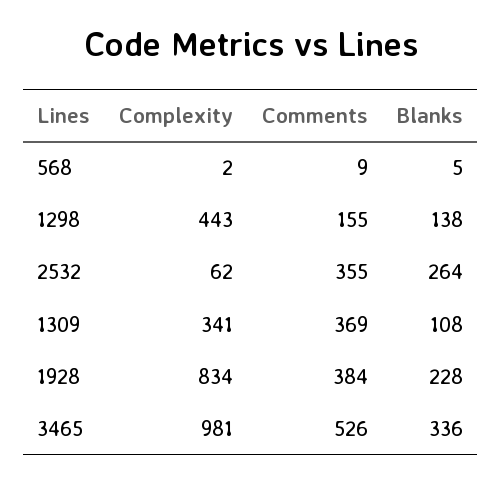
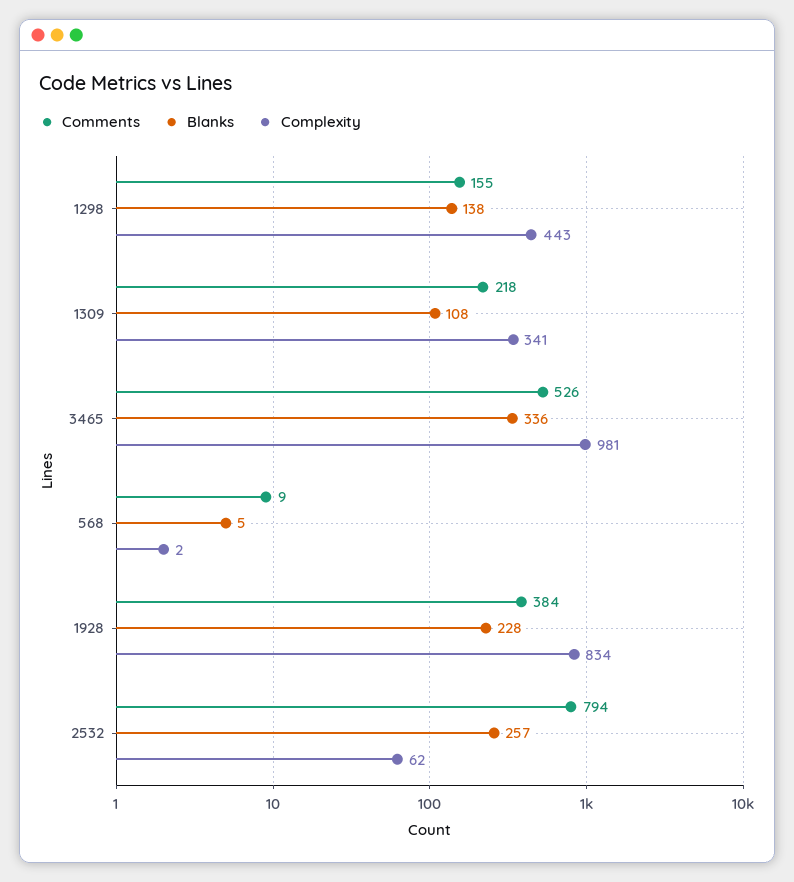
Comments, 2532: 355 -> 794
Blanks, 2532: 264 -> 257
Comments, 1309: 369 -> 218

